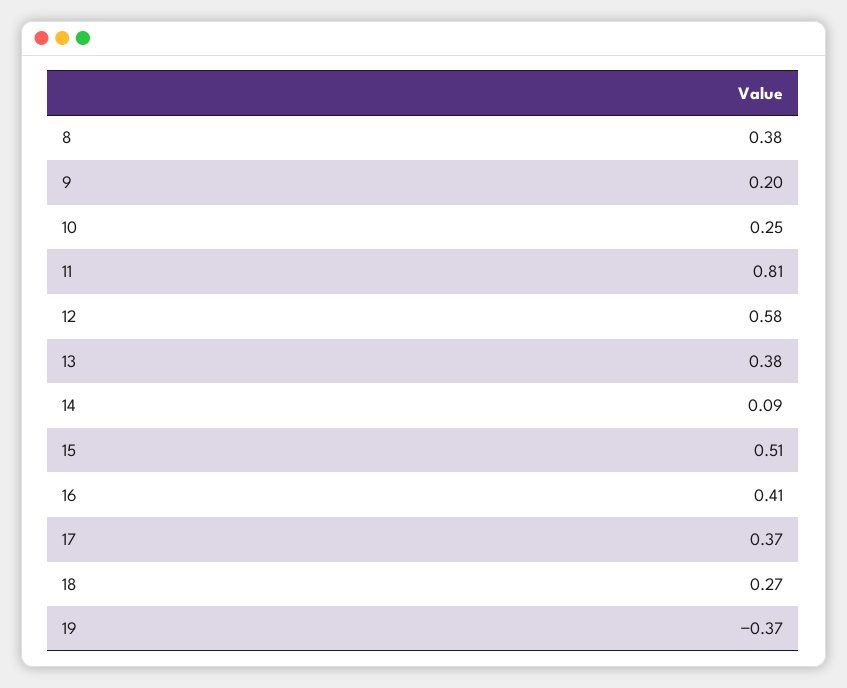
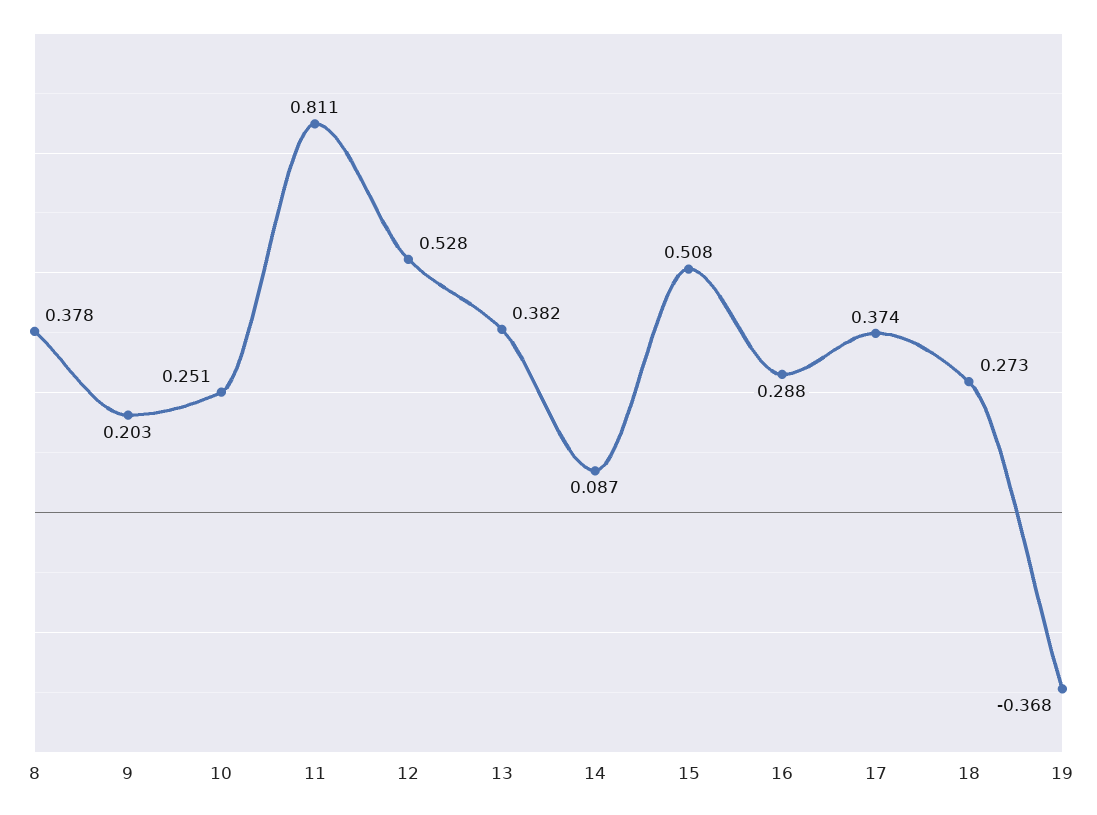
12: 0.58 -> 0.528
16: 0.41 -> 0.288

